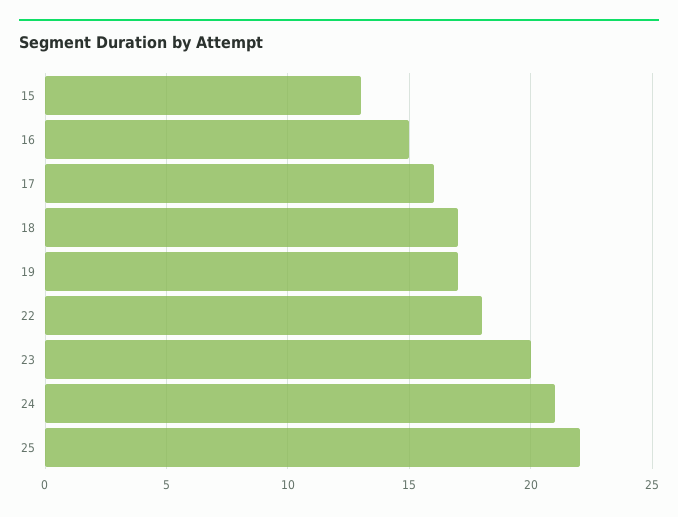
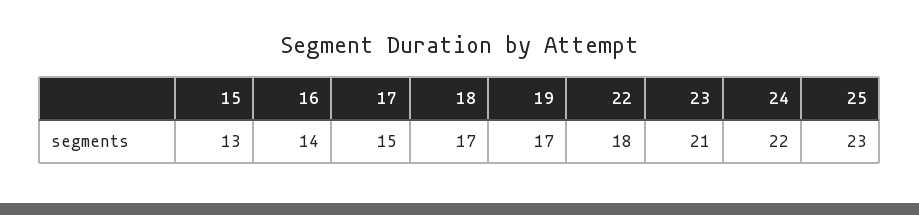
16: 15 -> 14
17: 16 -> 15
23: 20 -> 21
24: 21 -> 22
25: 22 -> 23

